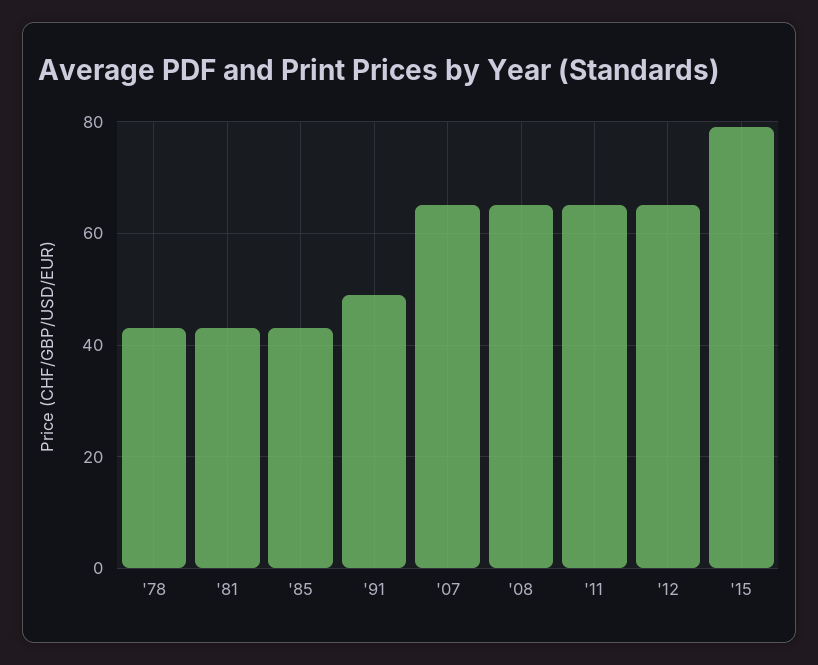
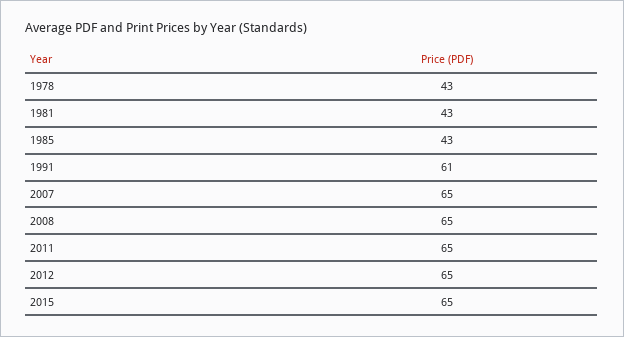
'91: 50 -> 61
'15: 80 -> 65

